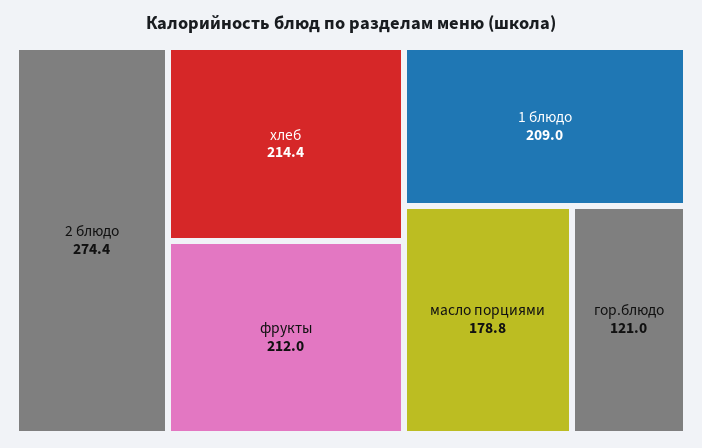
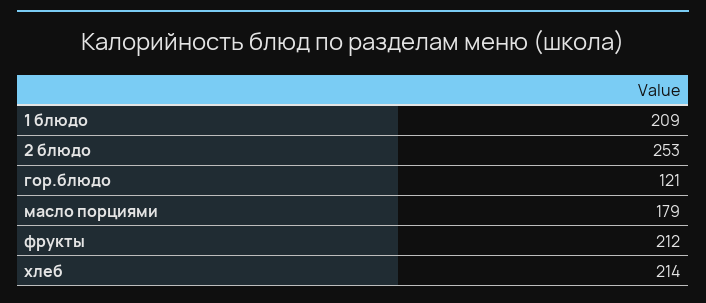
2 блюдо: 274.4 -> 253

